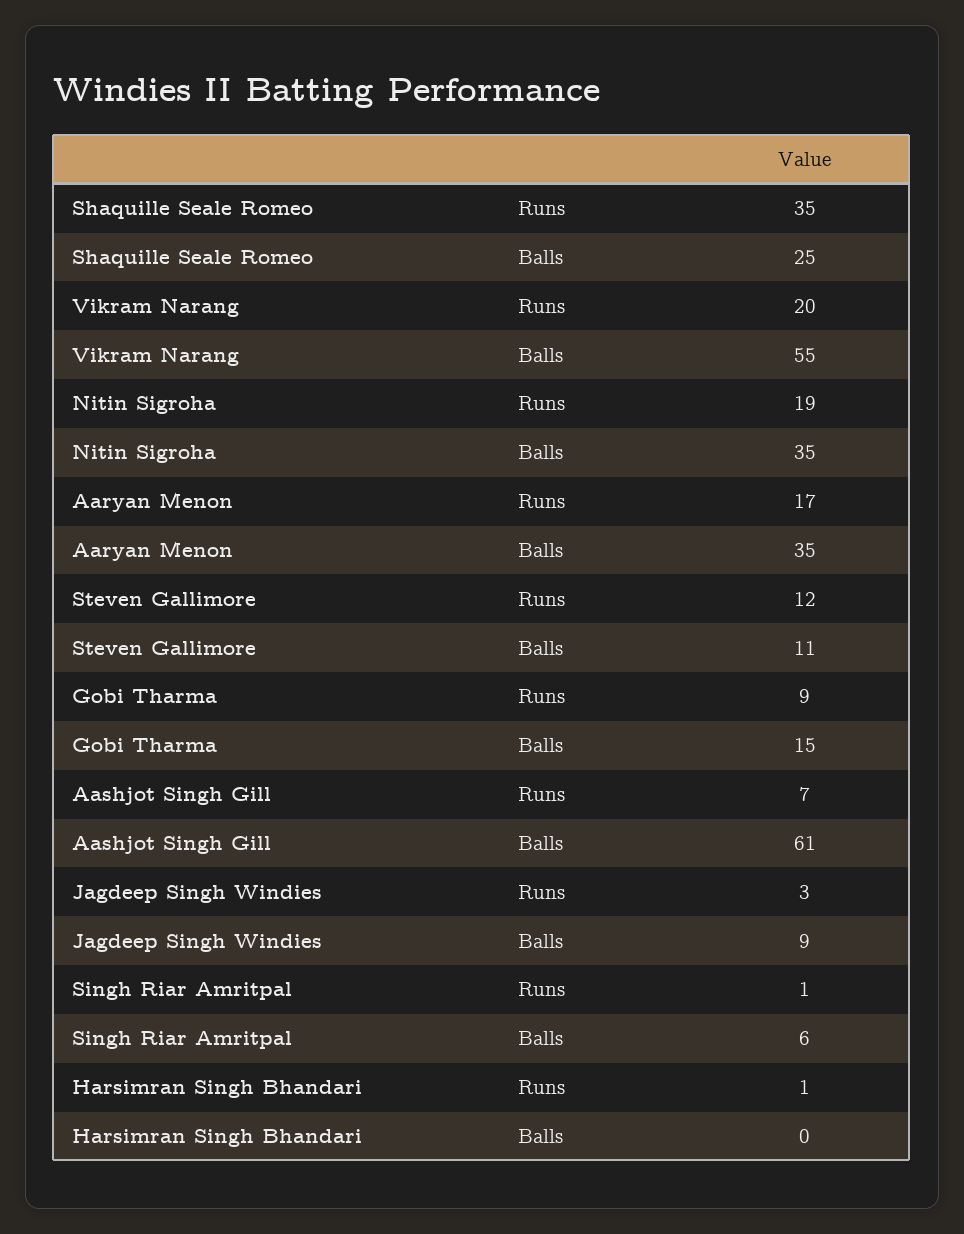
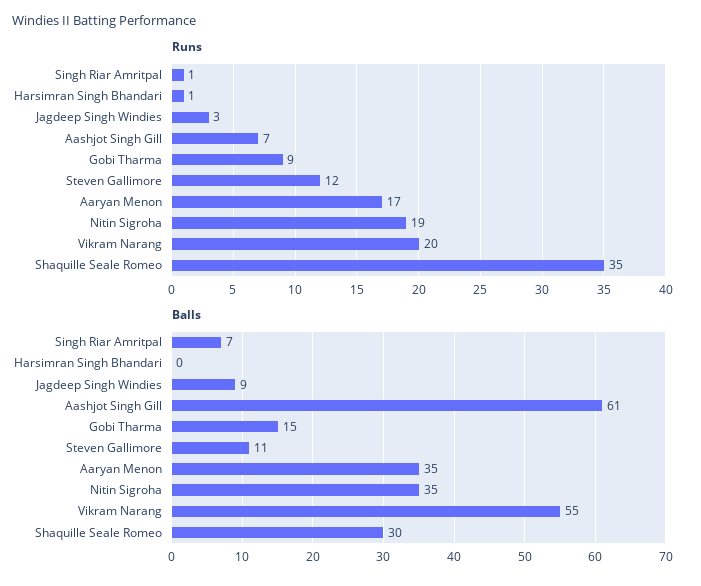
Balls, Shaquille Seale Romeo: 25 -> 30
Balls, Singh Riar Amritpal: 6 -> 7

